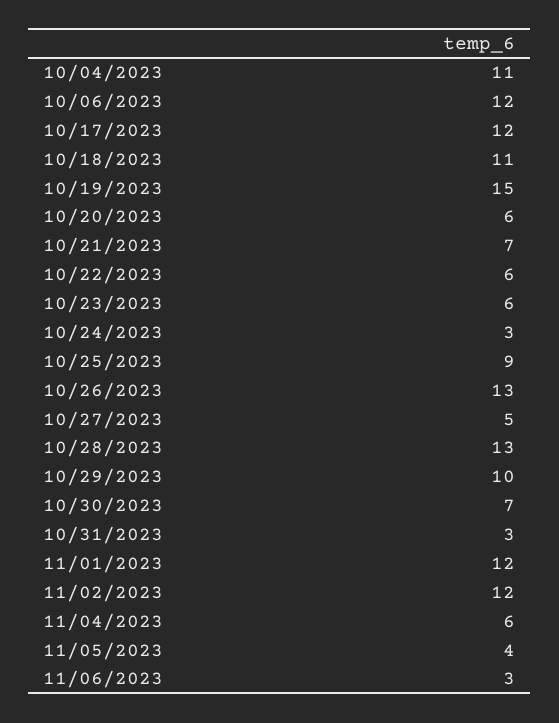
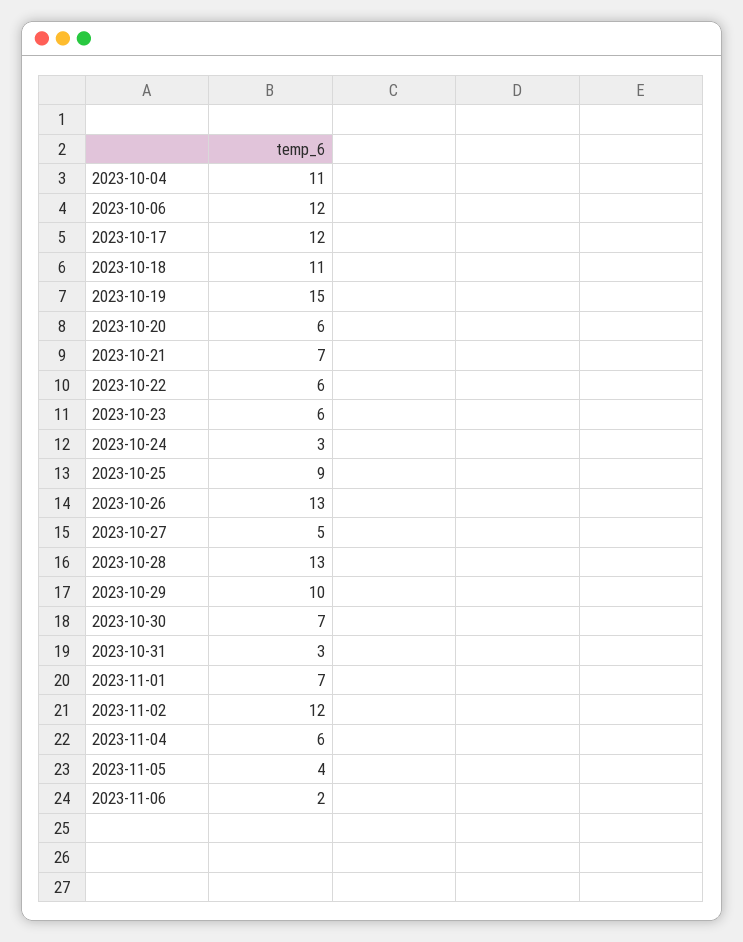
11/01/2023: 12 -> 7
11/06/2023: 3 -> 2

